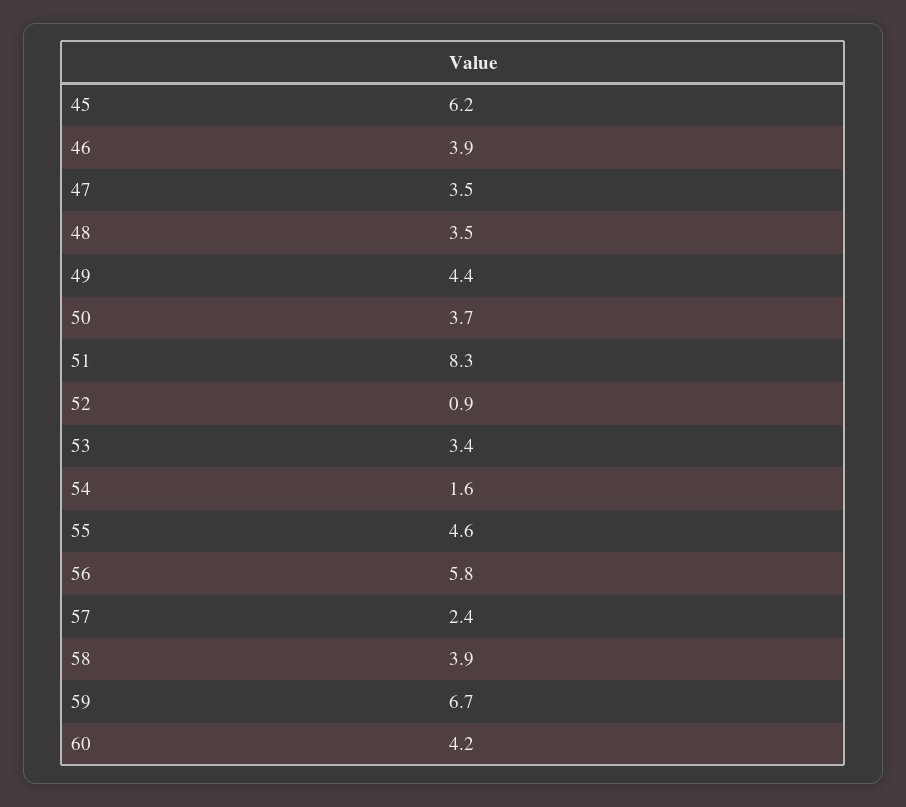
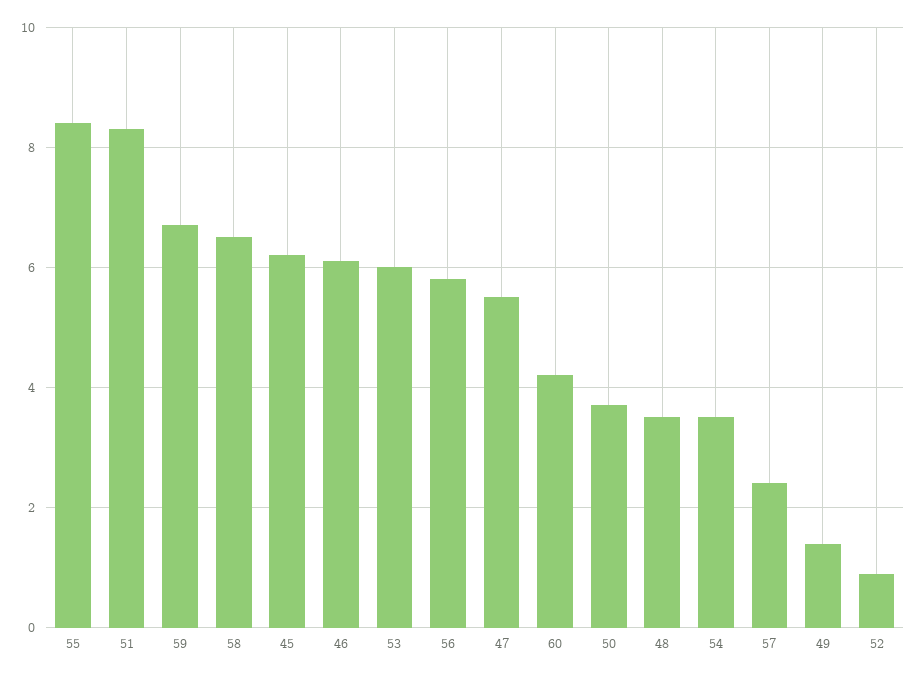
46: 3.9 -> 6
47: 3.5 -> 5.5
49: 4.4 -> 1.5
53: 3.4 -> 6
54: 1.6 -> 3.5
55: 4.6 -> 8.5
58: 3.9 -> 6.5

